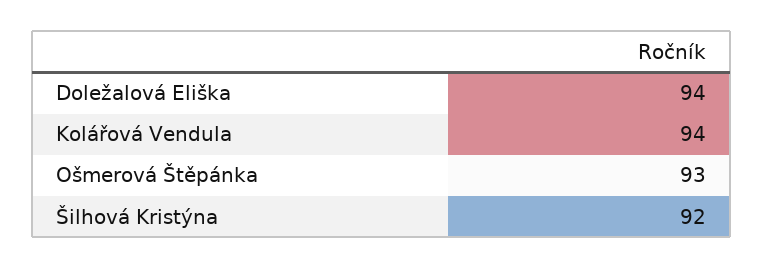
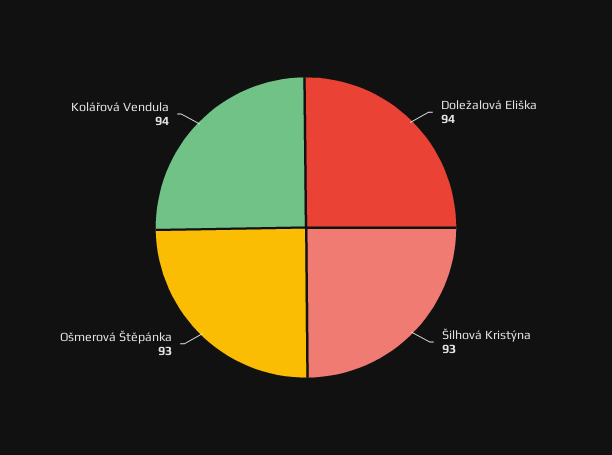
Šilhová Kristýna: 92 -> 93

